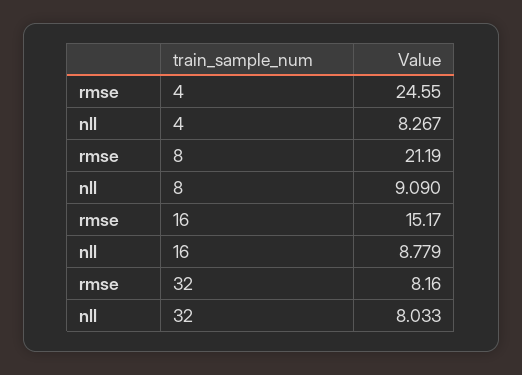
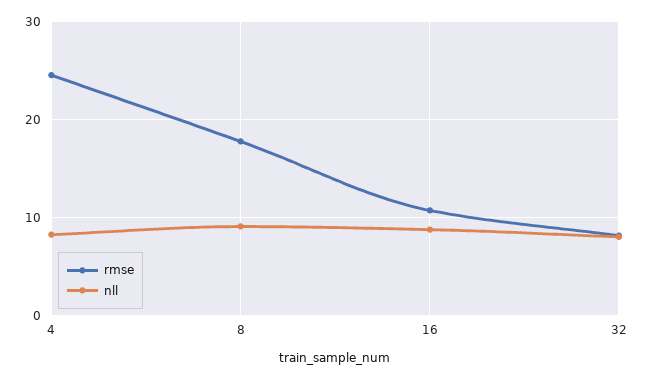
rmse, 8: 21.19 -> 18
rmse, 16: 15.17 -> 11

